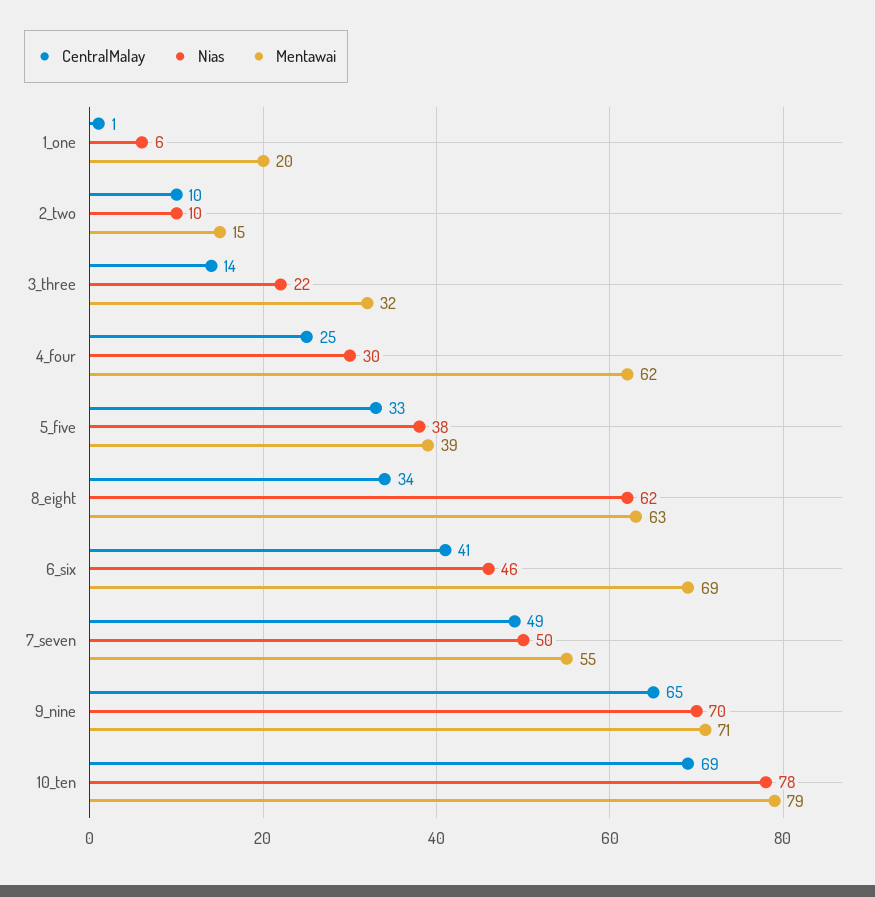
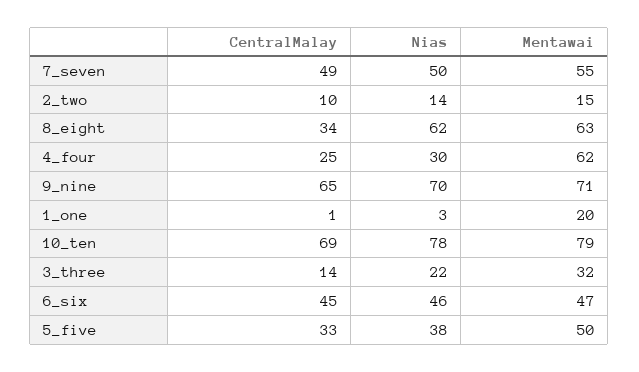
Nias, 1_one: 6 -> 3
Nias, 2_two: 10 -> 14
Mentawai, 5_five: 39 -> 50
CentralMalay, 6_six: 41 -> 45
Mentawai, 6_six: 69 -> 47

